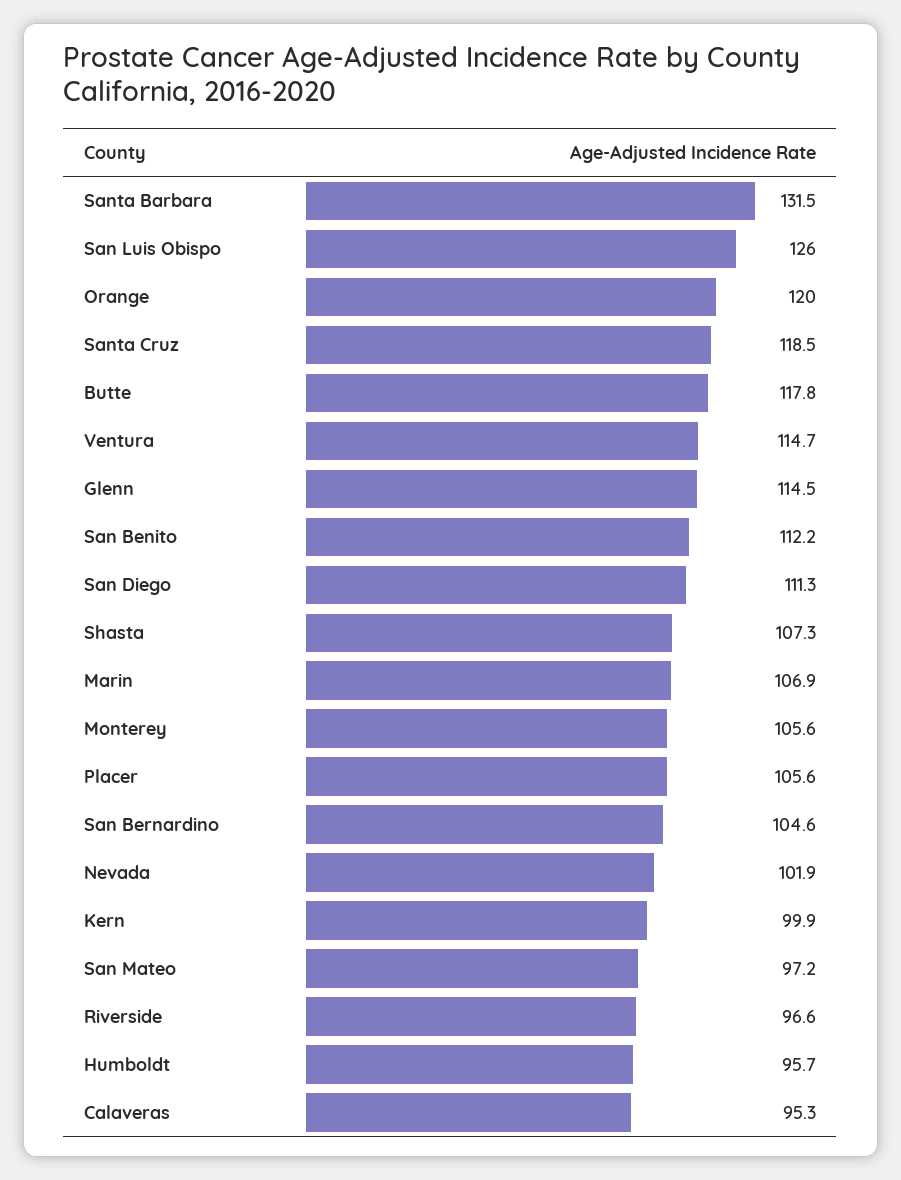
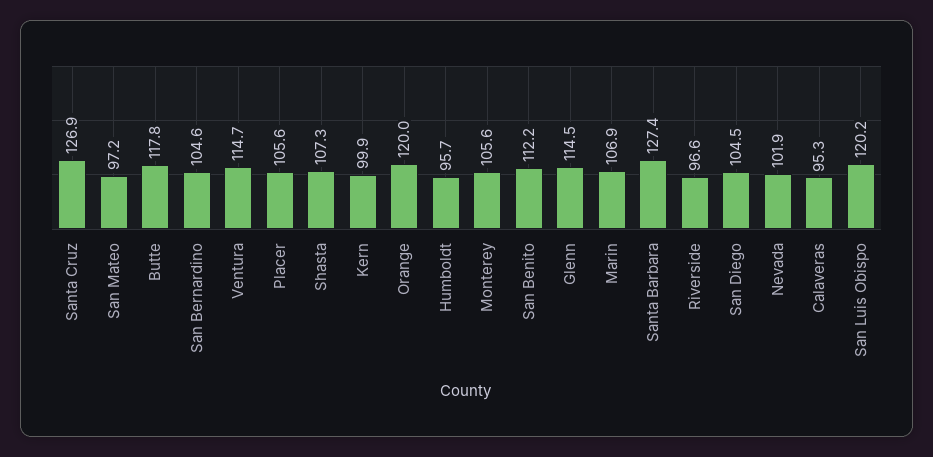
Santa Barbara: 131.5 -> 127.4
San Luis Obispo: 126 -> 120.2
Santa Cruz: 118.5 -> 126.9
San Diego: 111.3 -> 104.5

